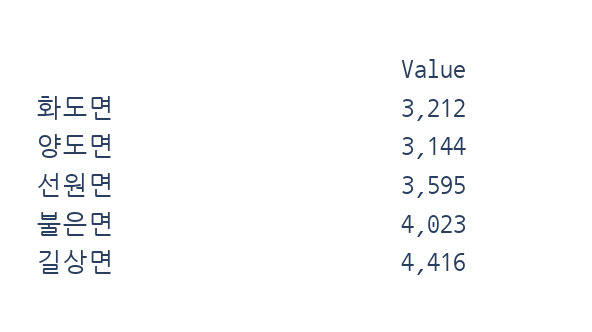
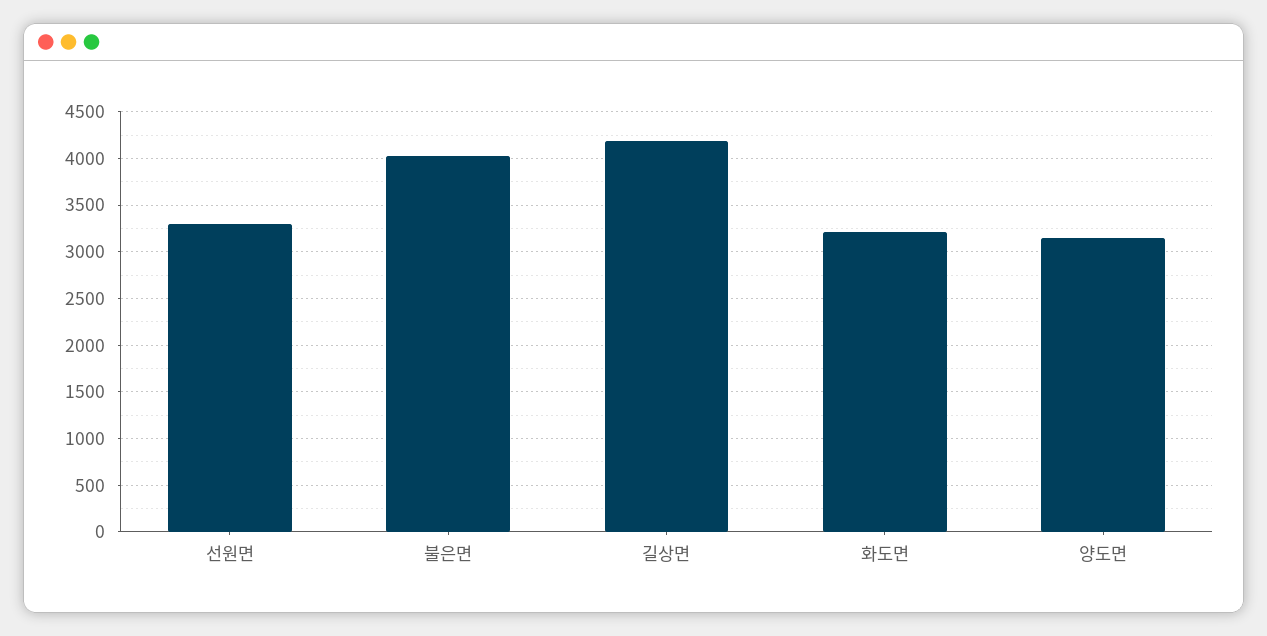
선원면: 3595 -> 3300
길상면: 4416 -> 4200

